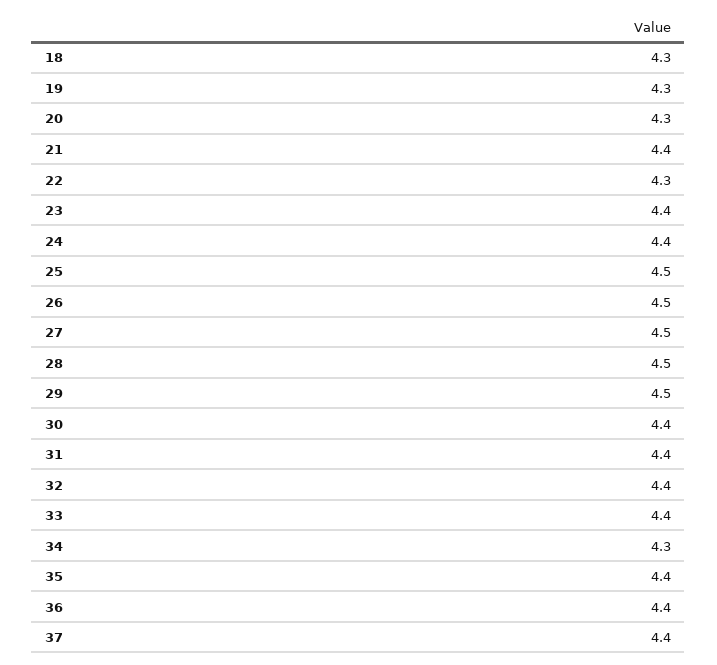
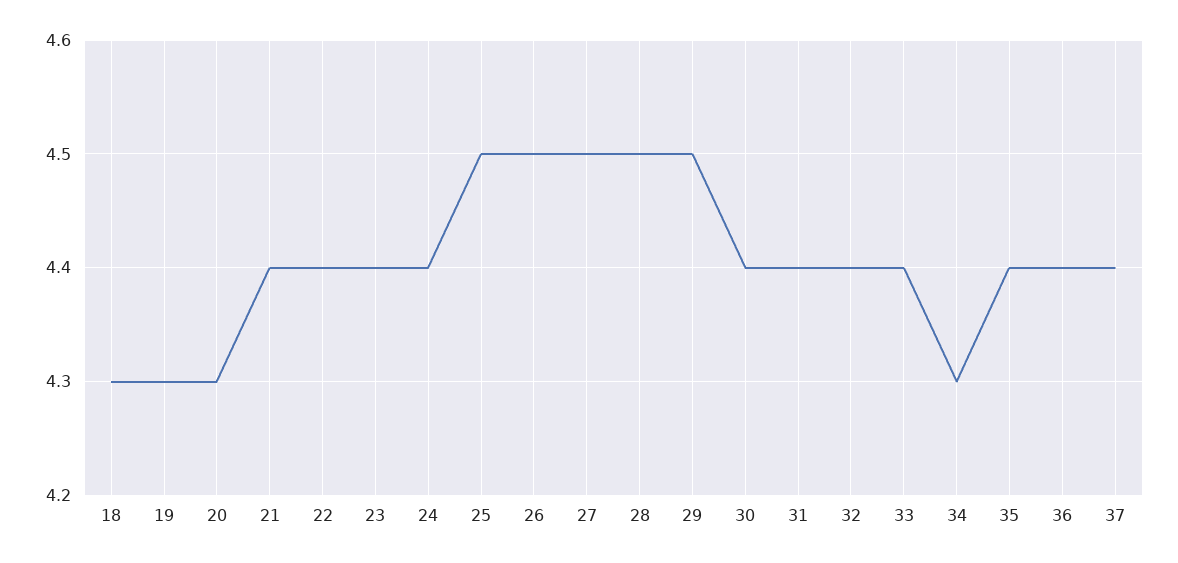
22: 4.3 -> 4.4

